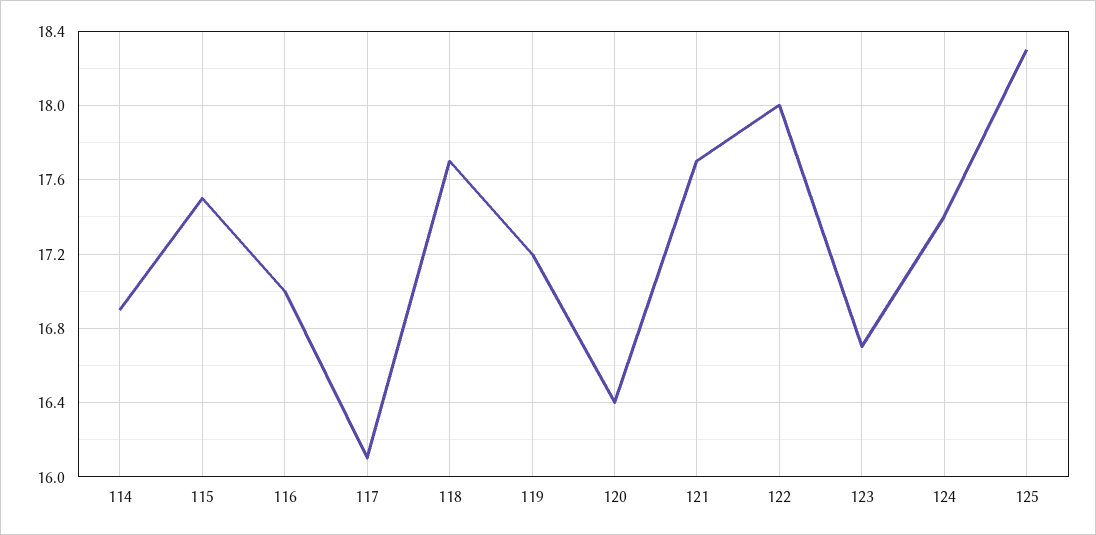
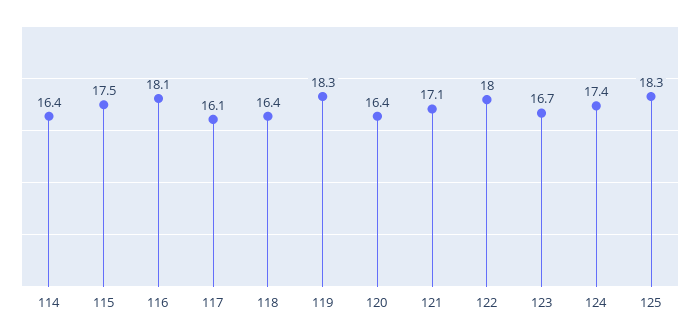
114: 16.9 -> 16.4
116: 17 -> 18.1
118: 17.7 -> 16.4
119: 17.2 -> 18.3
121: 17.7 -> 17.1

